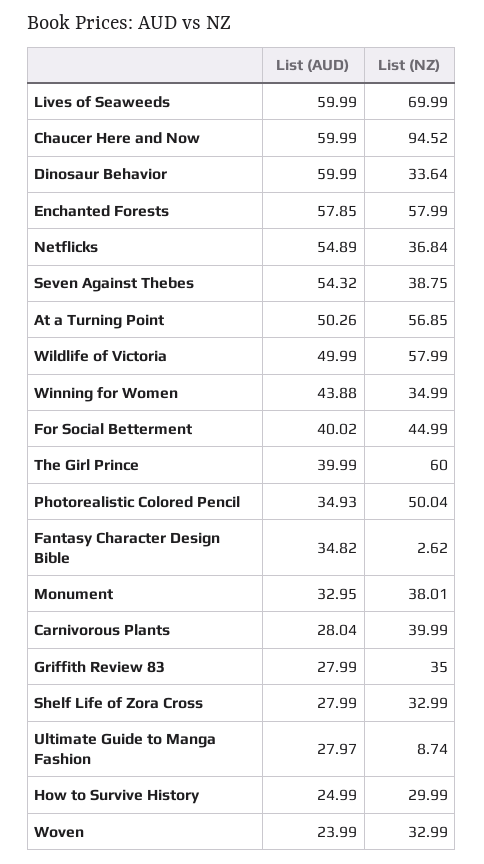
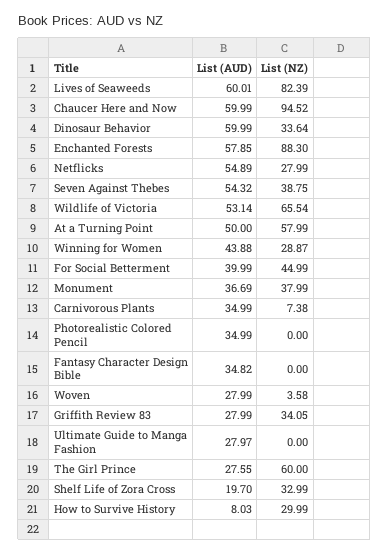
List (AUD), Lives of Seaweeds: 59.99 -> 60.01
List (NZ), Lives of Seaweeds: 69.99 -> 82.39
List (NZ), Enchanted Forests: 57.99 -> 88.3
List (NZ), Netflicks: 36.84 -> 27.99
List (AUD), At a Turning Point: 50.26 -> 50
List (NZ), At a Turning Point: 56.85 -> 57.99
List (AUD), Wildlife of Victoria: 49.99 -> 53.14
List (NZ), Wildlife of Victoria: 57.99 -> 65.54
List (NZ), Winning for Women: 34.99 -> 28.87
List (AUD), For Social Betterment: 40.02 -> 39.99
List (AUD), The Girl Prince: 39.99 -> 27.55
List (AUD), Photorealistic Colored Pencil: 34.93 -> 34.99
List (NZ), Photorealistic Colored Pencil: 50.04 -> 0
List (NZ), Fantasy Character Design Bible: 2.62 -> 0
List (AUD), Monument: 32.95 -> 36.69
List (NZ), Monument: 38.01 -> 37.99
List (AUD), Carnivorous Plants: 28.04 -> 34.99
List (NZ), Carnivorous Plants: 39.99 -> 7.38
List (NZ), Griffith Review 83: 35 -> 34.05
List (AUD), Shelf Life of Zora Cross: 27.99 -> 19.7
List (NZ), Ultimate Guide to Manga Fashion: 8.74 -> 0
List (AUD), How to Survive History: 24.99 -> 8.03
List (AUD), Woven: 23.99 -> 27.99
List (NZ), Woven: 32.99 -> 3.58

